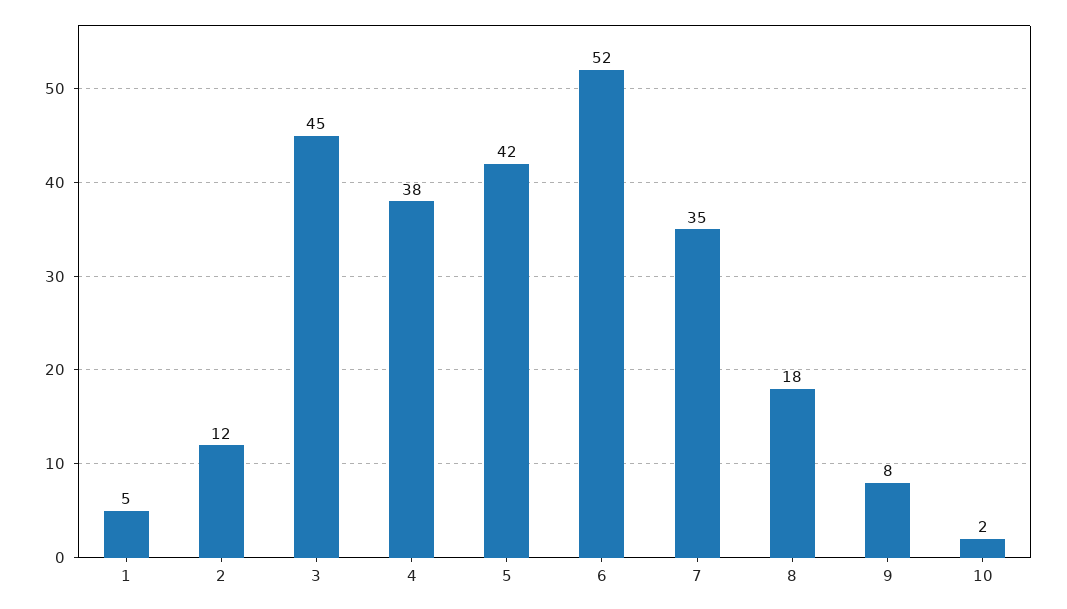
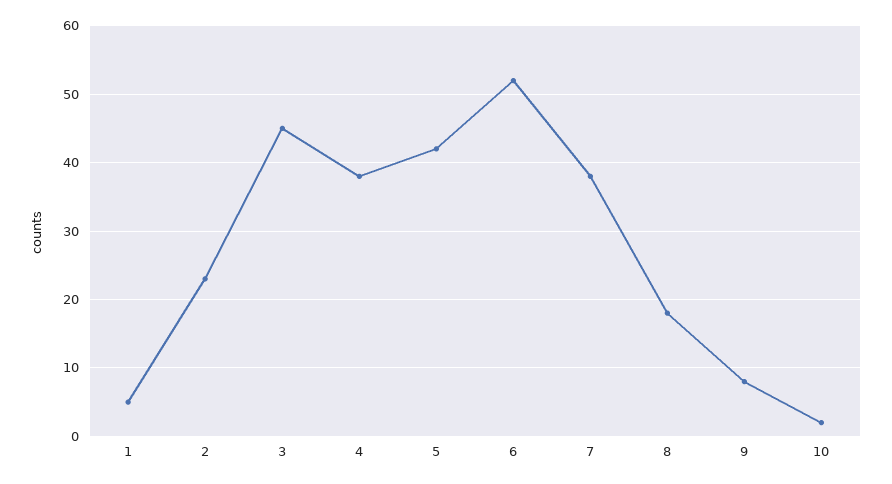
2: 12 -> 23
7: 35 -> 38

